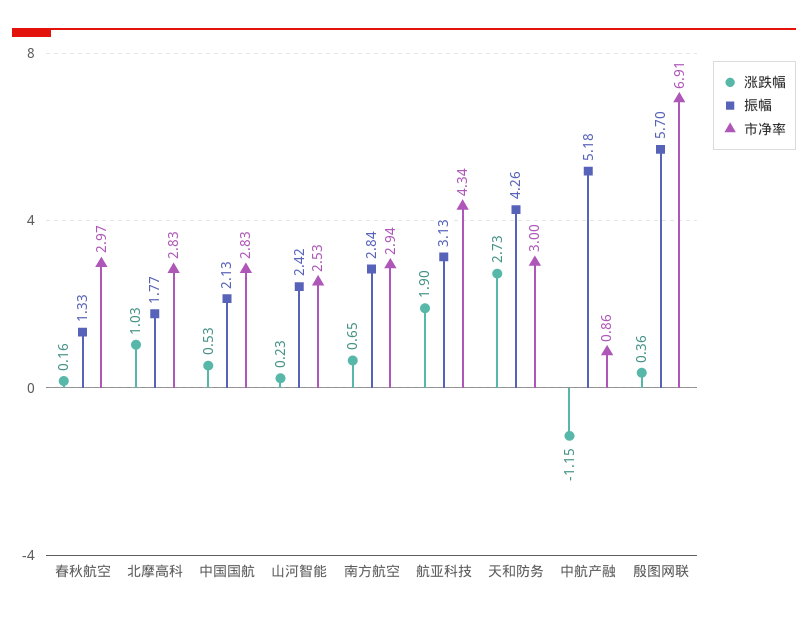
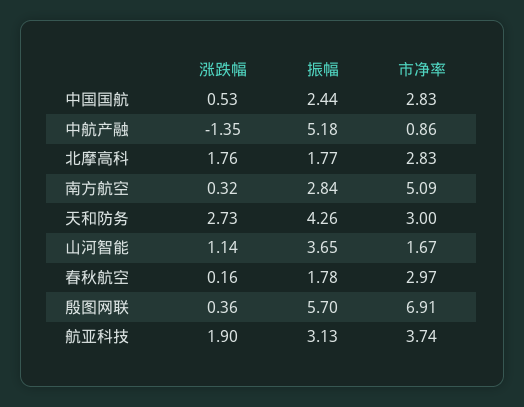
振幅, 春秋航空: 1.33 -> 1.78
涨跌幅, 北摩高科: 1.03 -> 1.76
振幅, 中国国航: 2.13 -> 2.44
涨跌幅, 山河智能: 0.23 -> 1.14
振幅, 山河智能: 2.42 -> 3.65
市净率, 山河智能: 2.53 -> 1.67
涨跌幅, 南方航空: 0.65 -> 0.32
市净率, 南方航空: 2.94 -> 5.09
市净率, 航亚科技: 4.34 -> 3.74
涨跌幅, 中航产融: -1.15 -> -1.35

